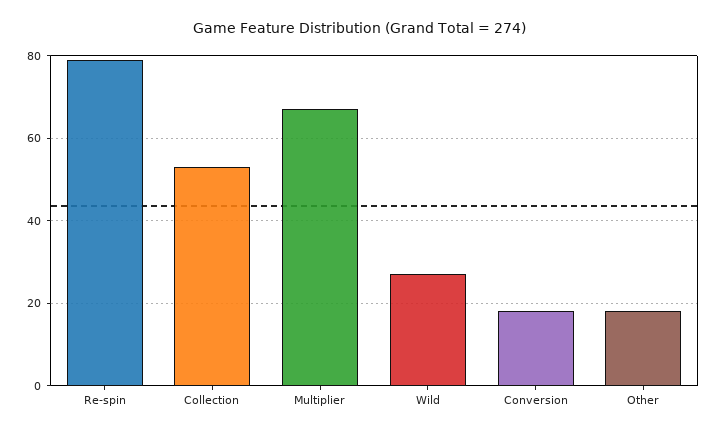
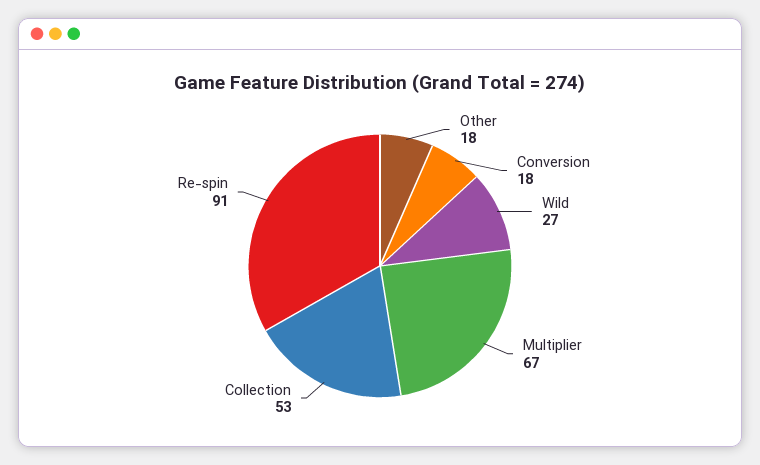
Re-spin: 80 -> 91

